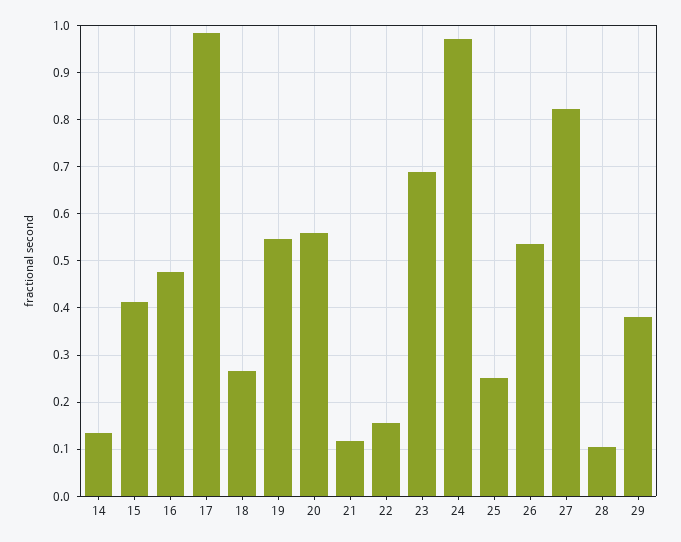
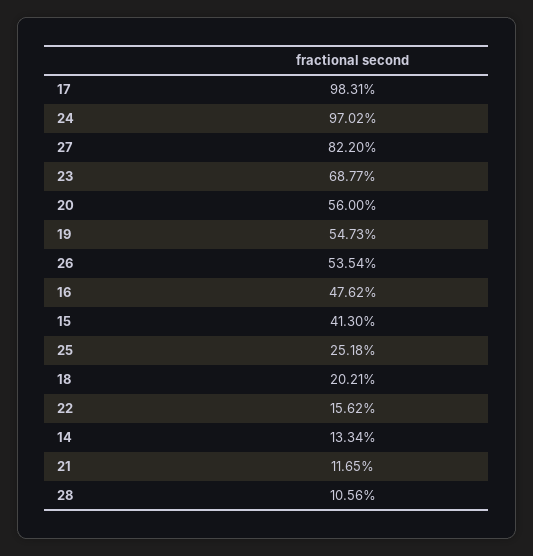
18: 0.26 -> 0.2021
29: 0.38 -> none

